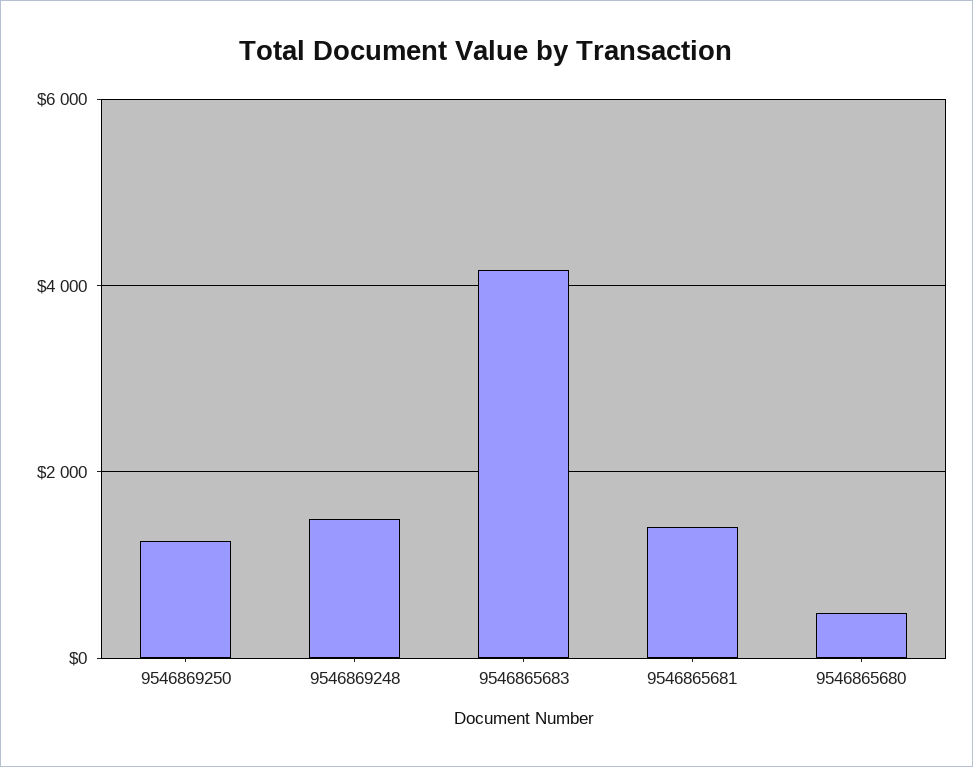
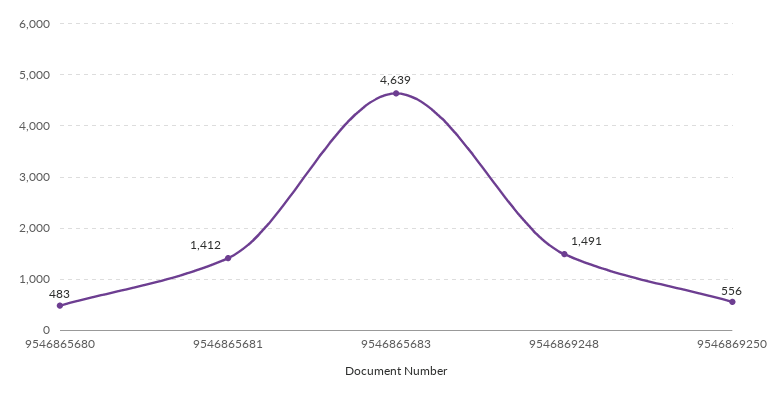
9546869250: 1200 -> 556
9546865683: 4200 -> 4639

